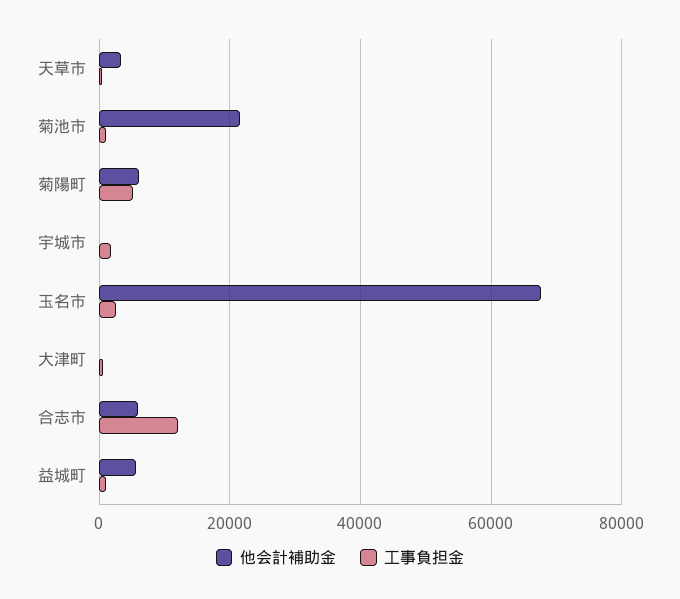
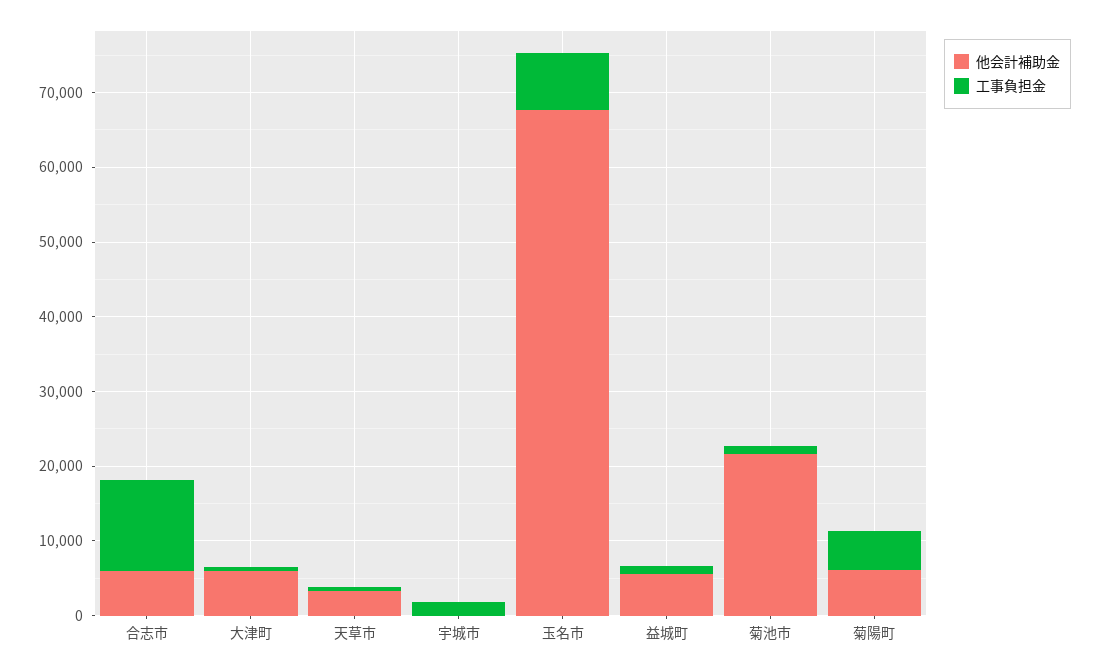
工事負担金, 玉名市: 2000 -> 8000
他会計補助金, 大津町: 0 -> 6000

